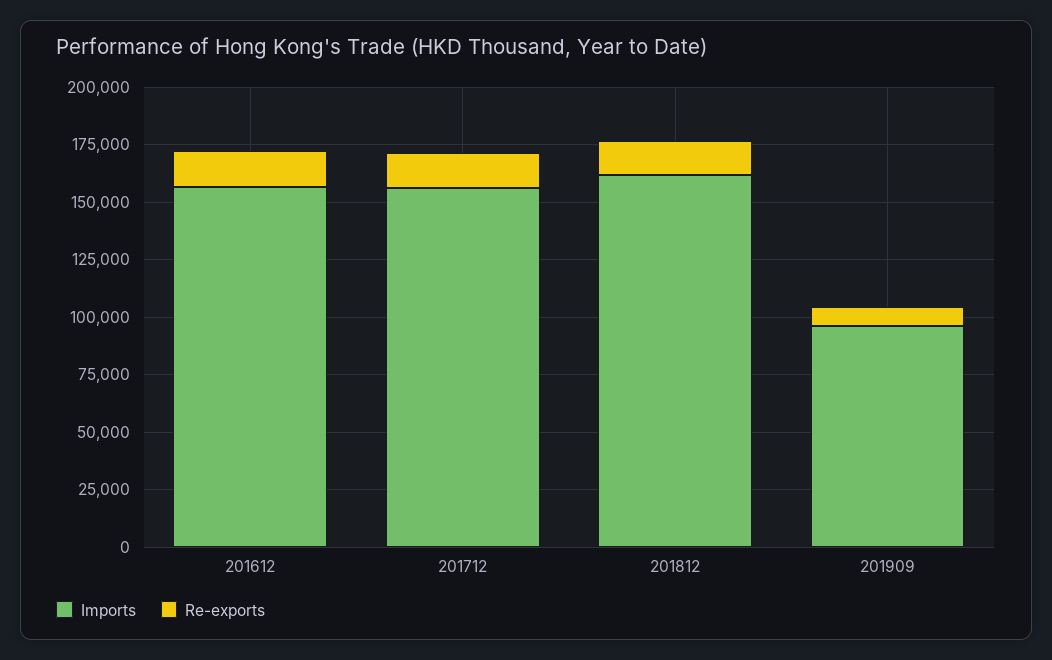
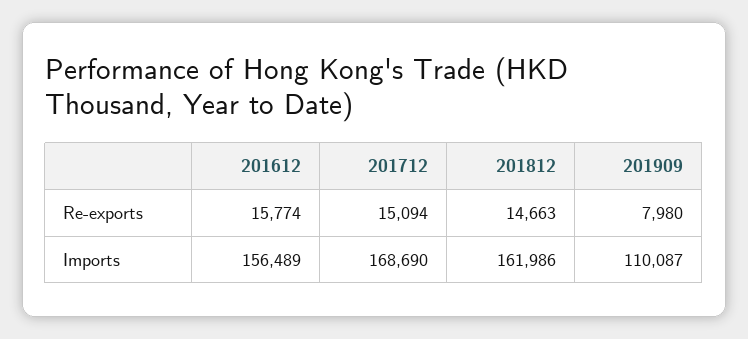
Imports, 201712: 155000 -> 168690
Imports, 201909: 95000 -> 110087

